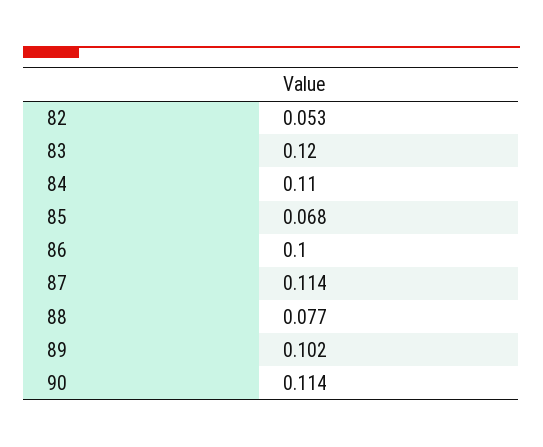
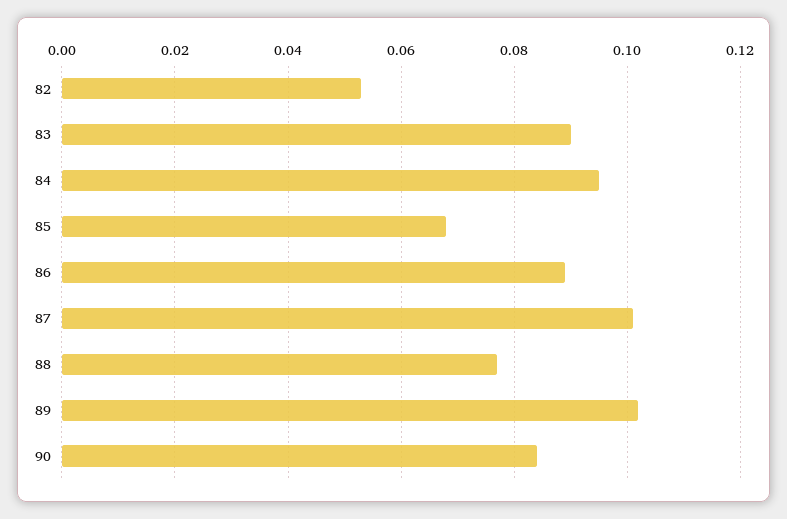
83: 0.12 -> 0.09
84: 0.11 -> 0.095
86: 0.1 -> 0.09
87: 0.114 -> 0.1
90: 0.114 -> 0.085

